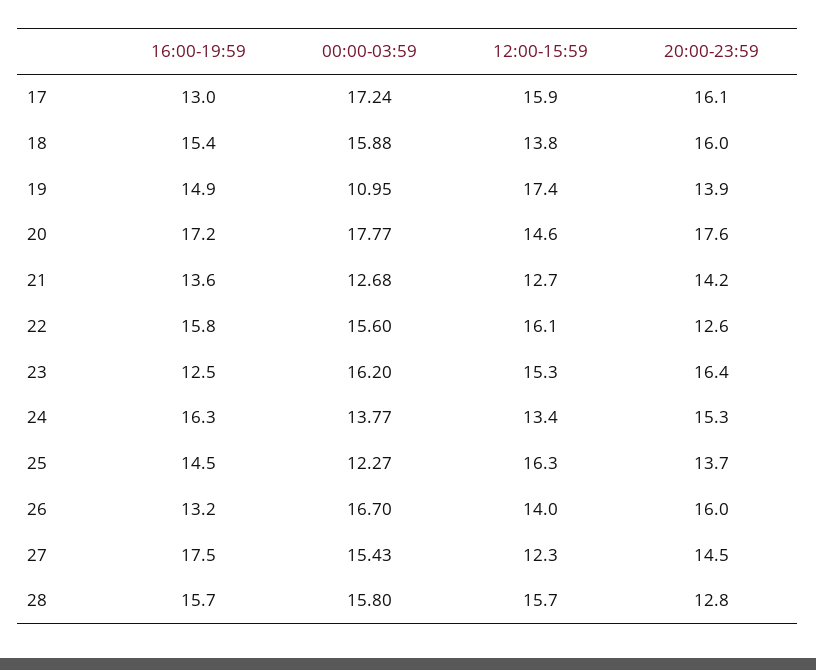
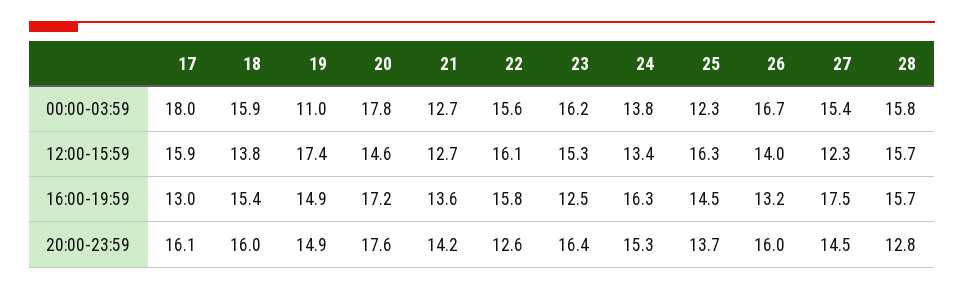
00:00-03:59, 17: 17.24 -> 18
20:00-23:59, 19: 13.9 -> 14.9

